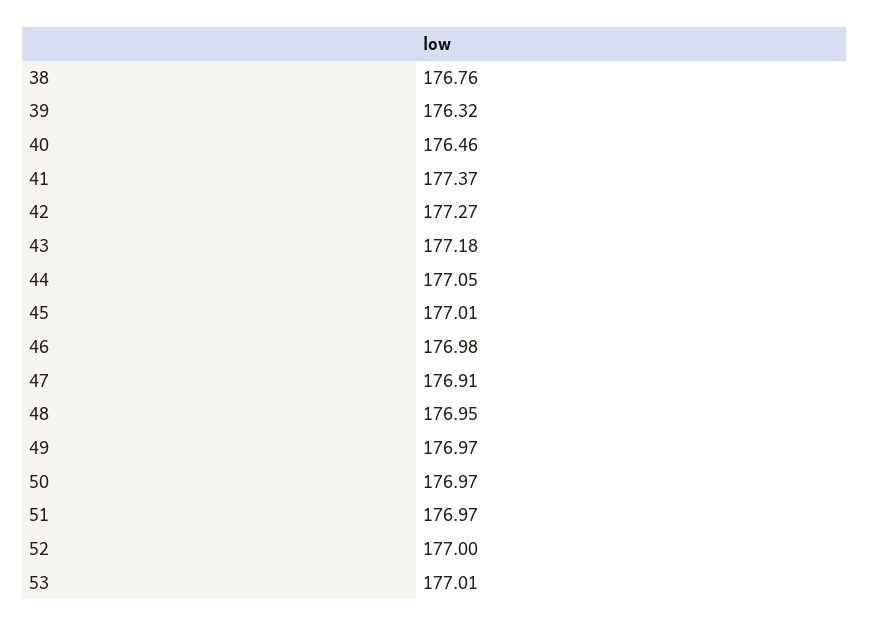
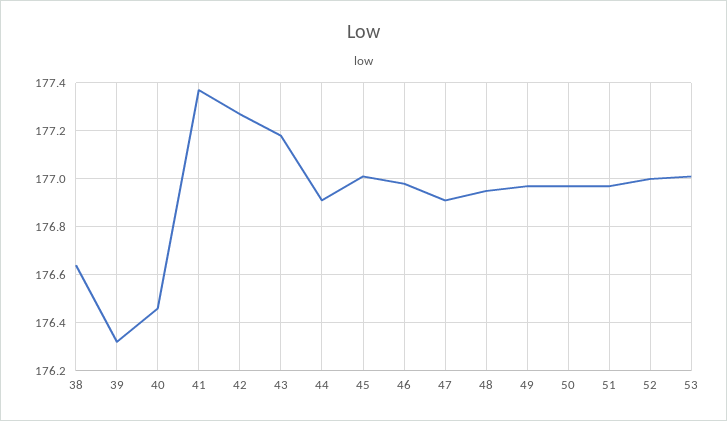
38: 176.76 -> 176.65
44: 177.05 -> 176.9

